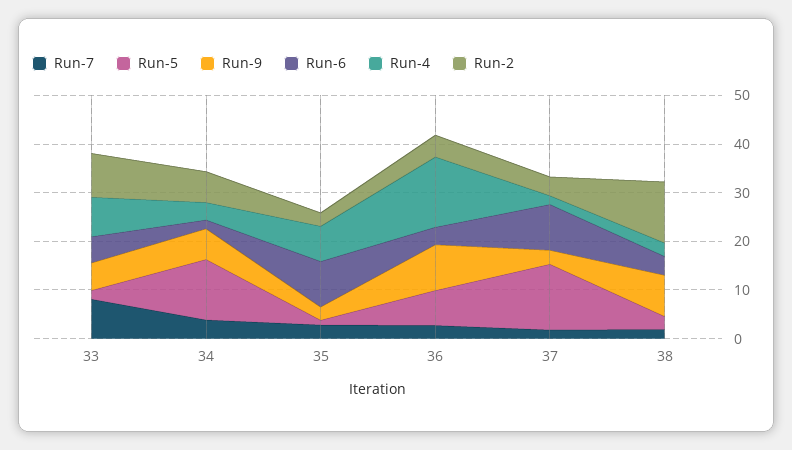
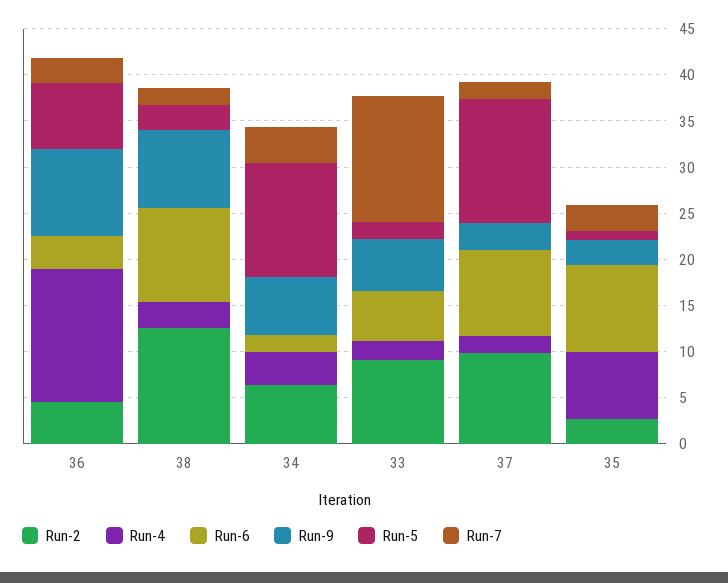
Run-7, 33: 8 -> 14
Run-4, 33: 8 -> 2
Run-2, 37: 4 -> 10
Run-6, 38: 4 -> 10

